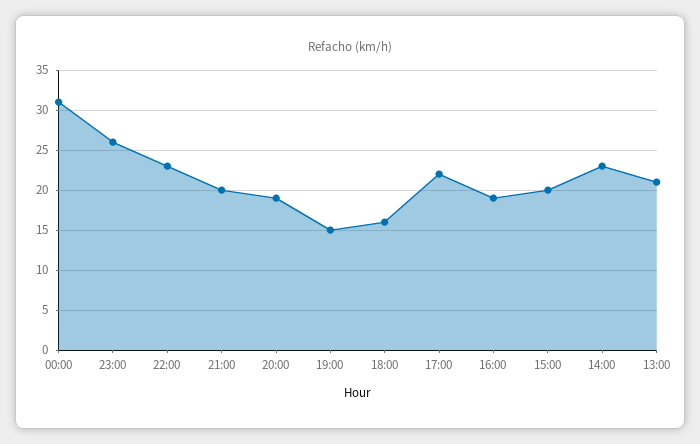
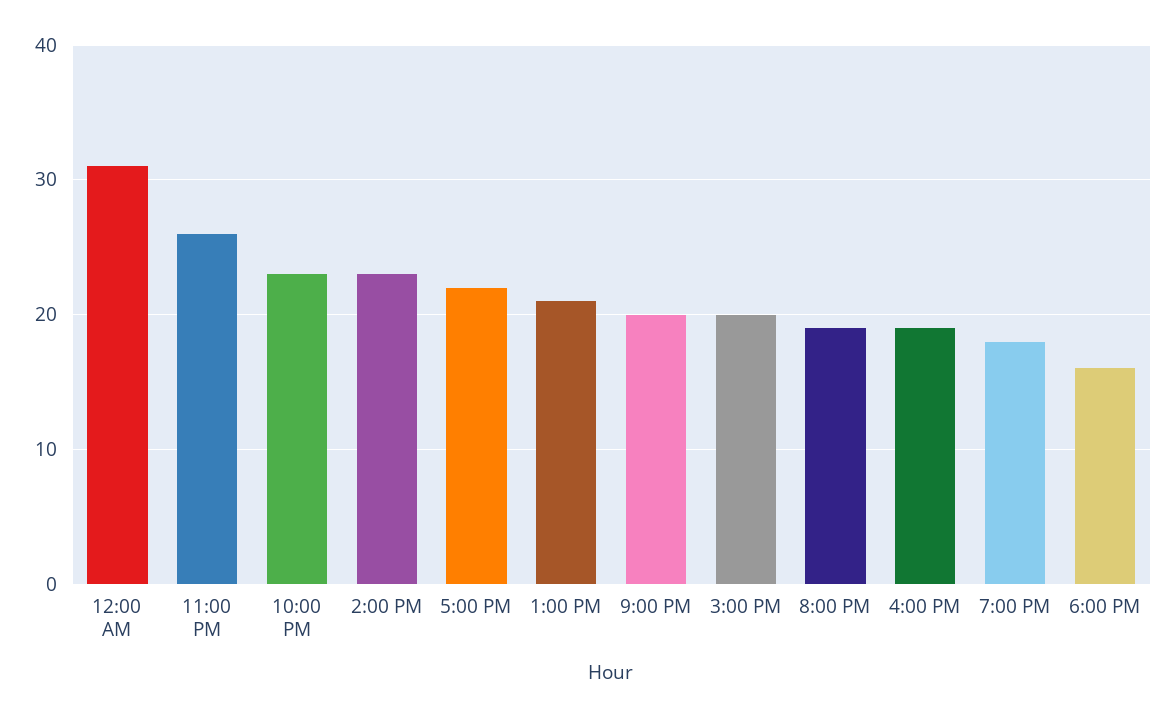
19:00: 15 -> 18

